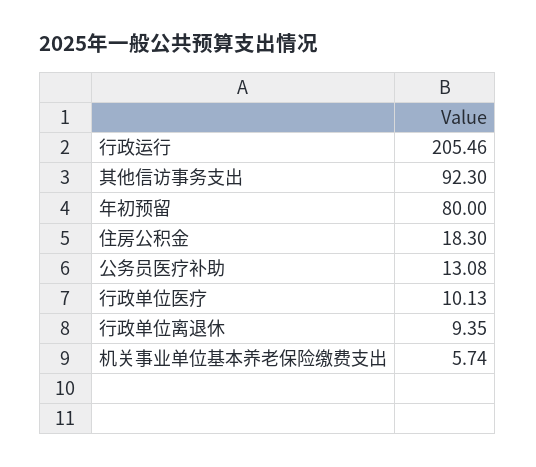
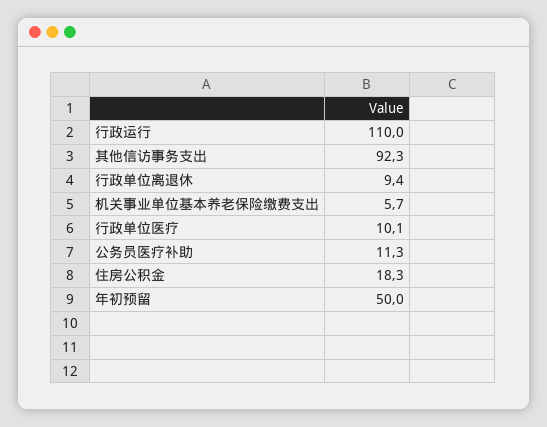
行政运行: 205.46 -> 110
年初预留: 80 -> 50
公务员医疗补助: 13.08 -> 11.3

